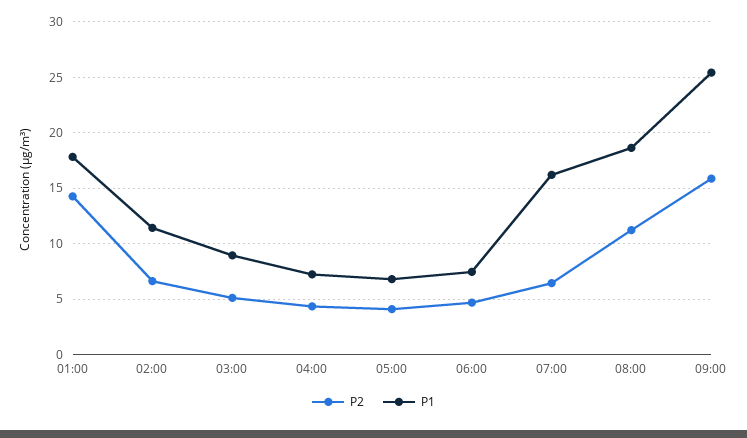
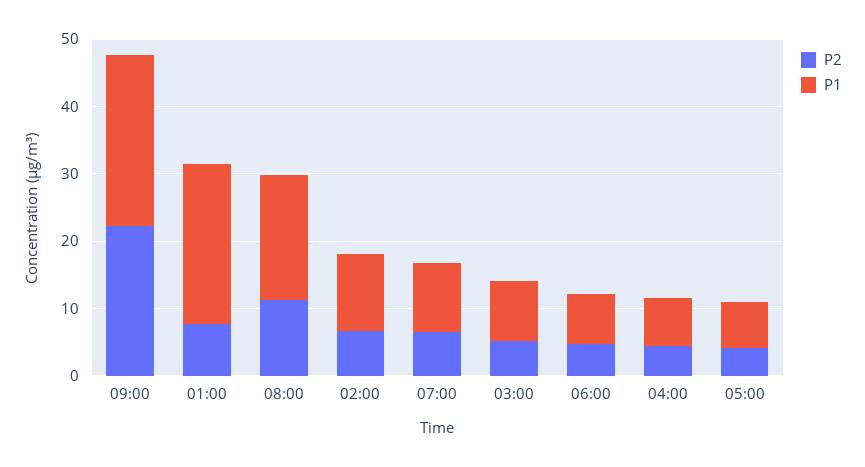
P2, 01:00: 14 -> 8
P1, 01:00: 18 -> 24
P1, 07:00: 16 -> 10
P2, 09:00: 16 -> 22

